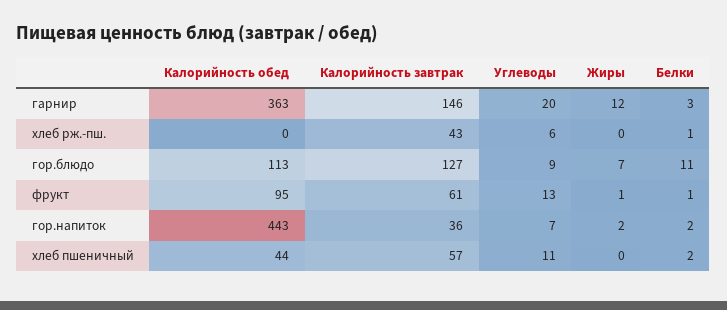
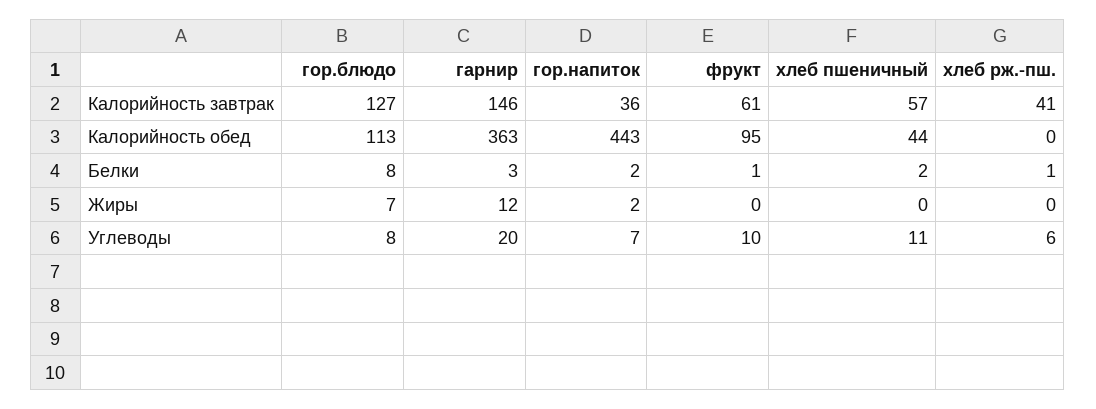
Калорийность завтрак, хлеб рж.-пш.: 43 -> 41
Углеводы, гор.блюдо: 9 -> 8
Белки, гор.блюдо: 11 -> 8
Углеводы, фрукт: 13 -> 10
Жиры, фрукт: 1 -> 0

